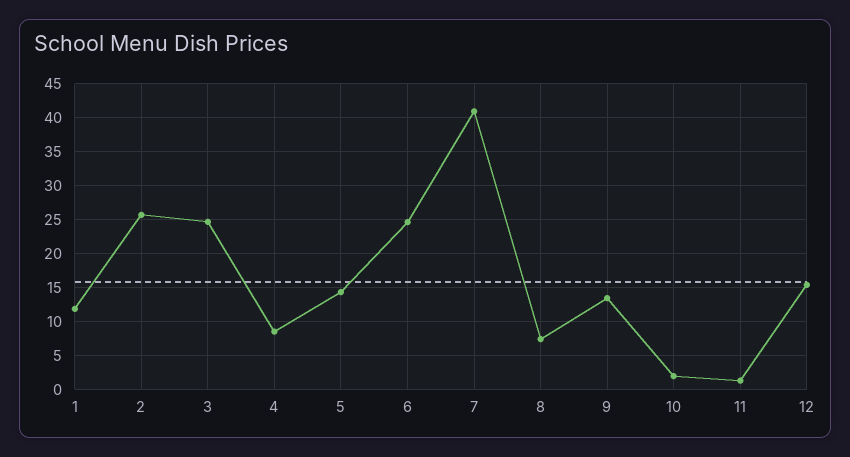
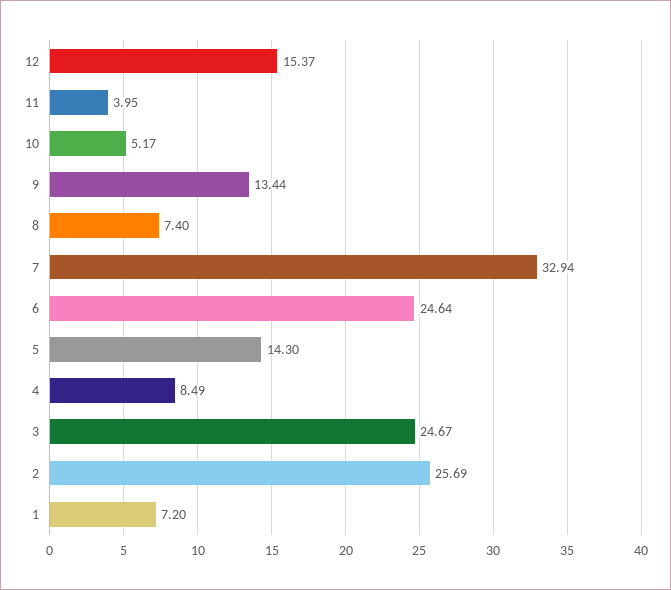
1: 12 -> 7.2
7: 41 -> 32.94
10: 2 -> 5.17
11: 1 -> 3.95

